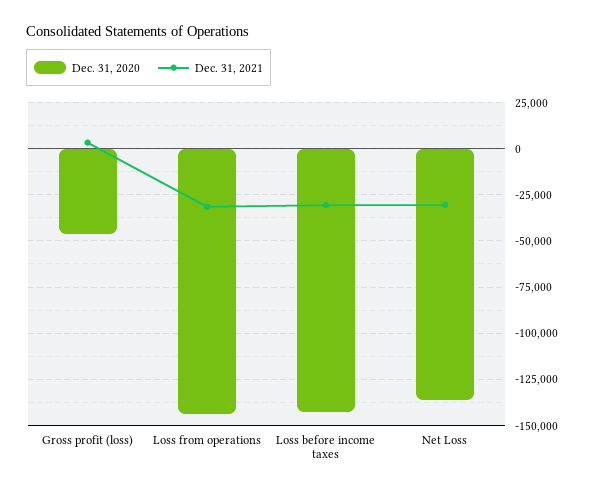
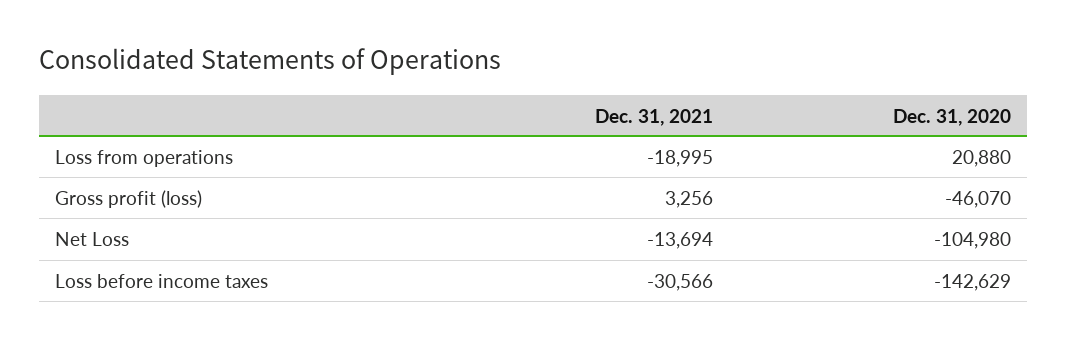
Dec. 31, 2020, Loss from operations: -145000 -> 20880
Dec. 31, 2021, Loss from operations: -30000 -> -18995
Dec. 31, 2020, Net Loss: -135000 -> -104980
Dec. 31, 2021, Net Loss: -30000 -> -13694

